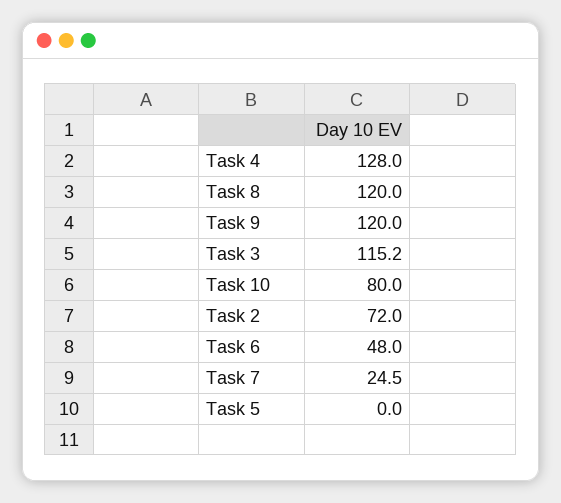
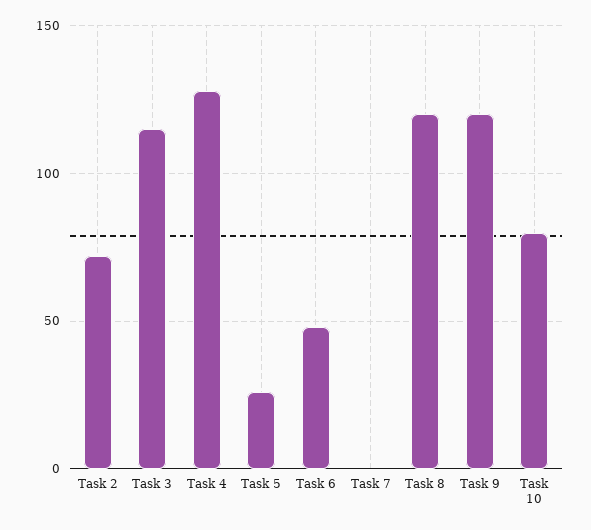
Task 7: 24.5 -> 0
Task 5: 0 -> 25

